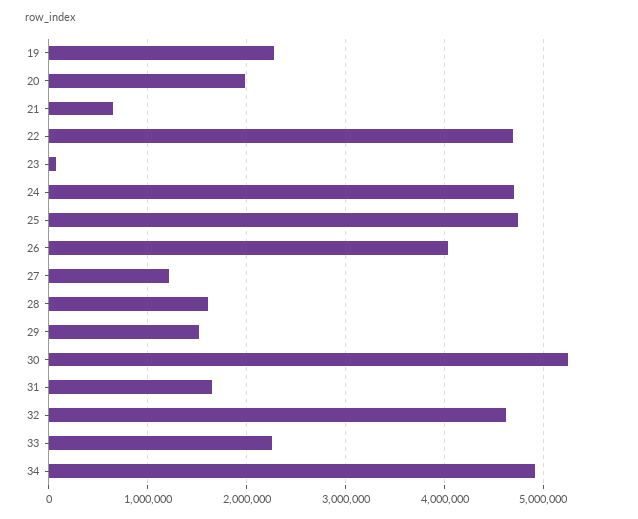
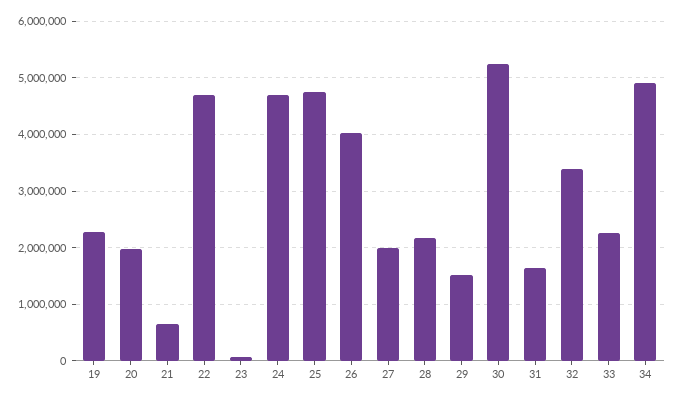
27: 1200000 -> 2000000
28: 1600000 -> 2200000
32: 4600000 -> 3400000

